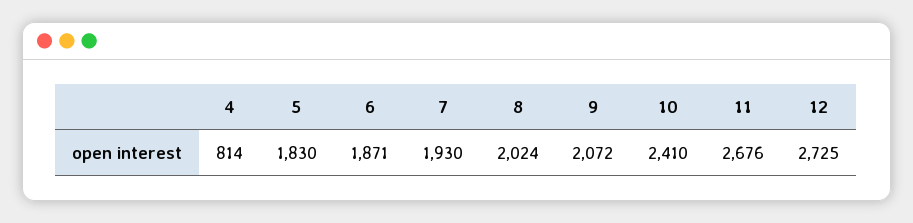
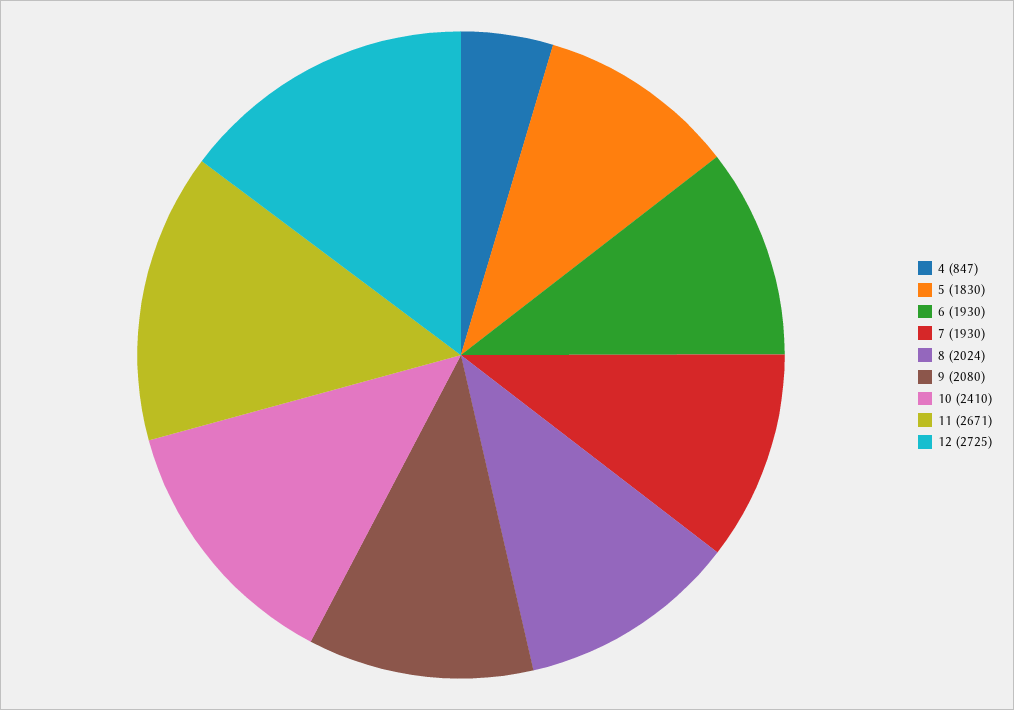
4: 814 -> 847
6: 1871 -> 1930
9: 2072 -> 2080
11: 2676 -> 2671

